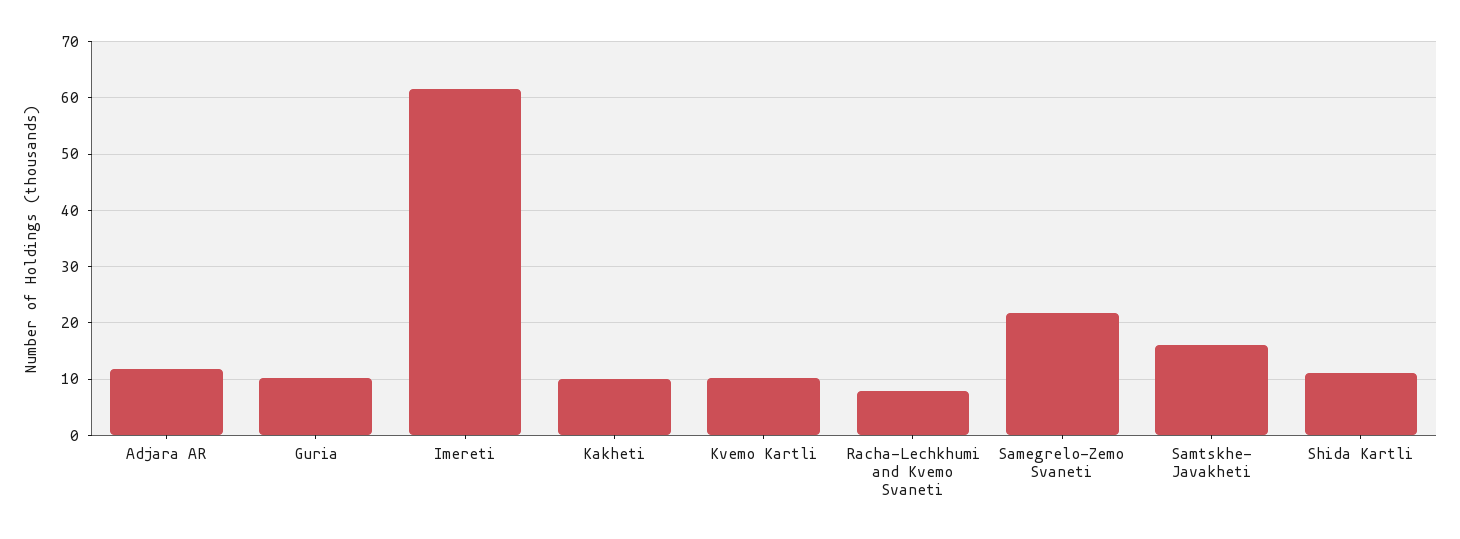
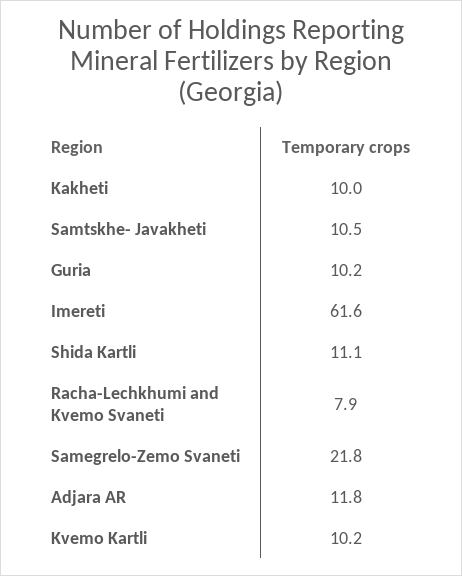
Samtskhe- Javakheti: 16 -> 10.5

